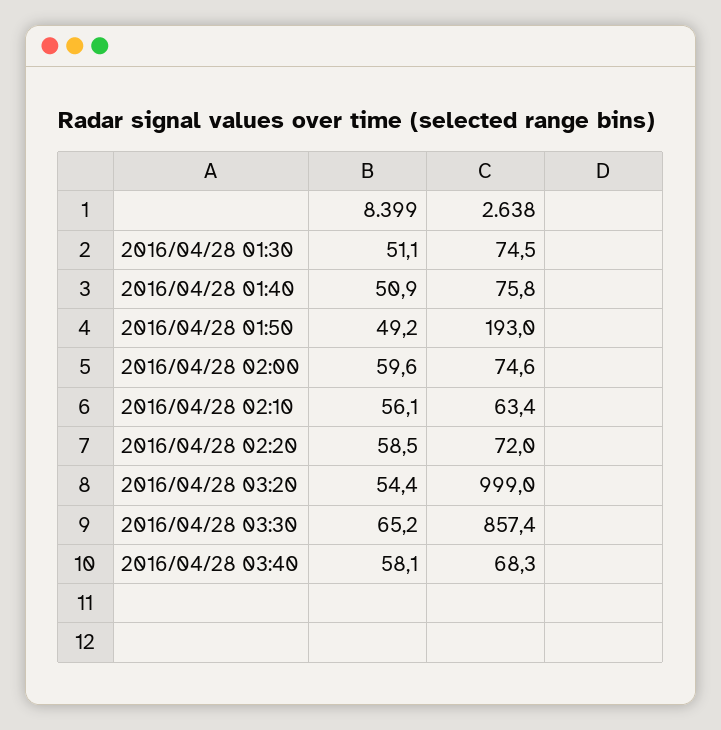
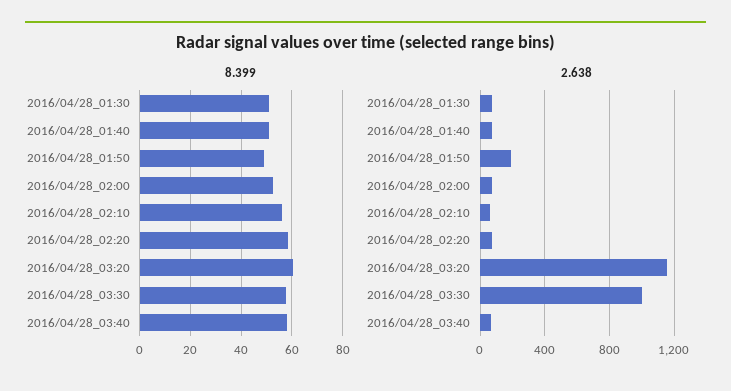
8.399, 2016/04/28 02:00: 59.6 -> 52.5
8.399, 2016/04/28 03:20: 54.4 -> 60
2.638, 2016/04/28 03:20: 999 -> 1150
8.399, 2016/04/28 03:30: 65.2 -> 57.5
2.638, 2016/04/28 03:30: 857.4 -> 1000

